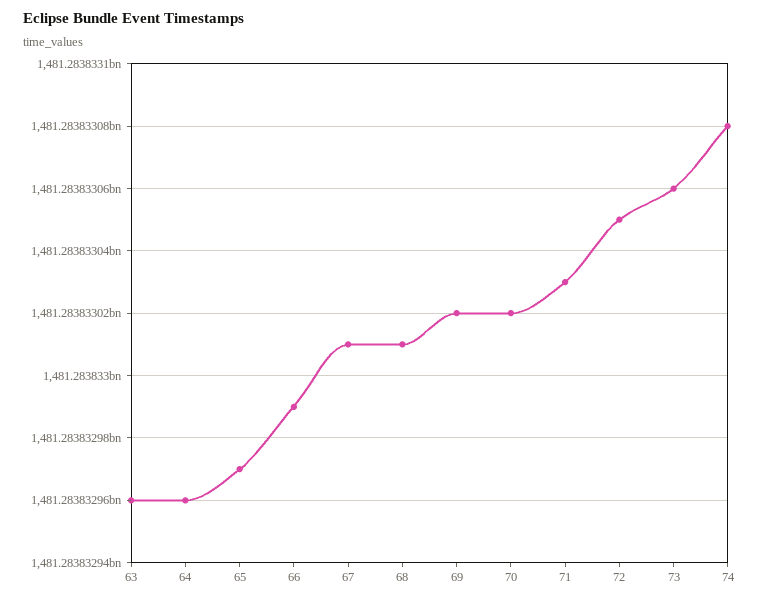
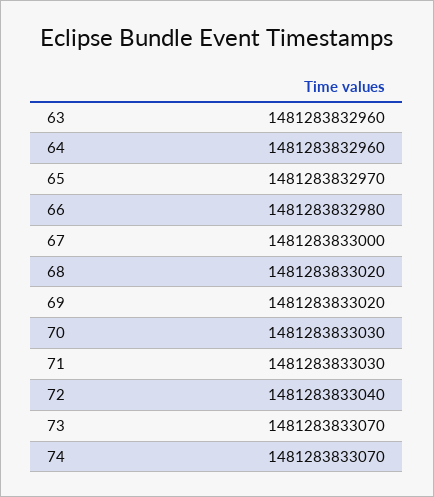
66: 1481283832990 -> 1481283832980
67: 1481283833010 -> 1481283833000
68: 1481283833010 -> 1481283833020
70: 1481283833020 -> 1481283833030
72: 1481283833050 -> 1481283833040
73: 1481283833060 -> 1481283833070
74: 1481283833080 -> 1481283833070

